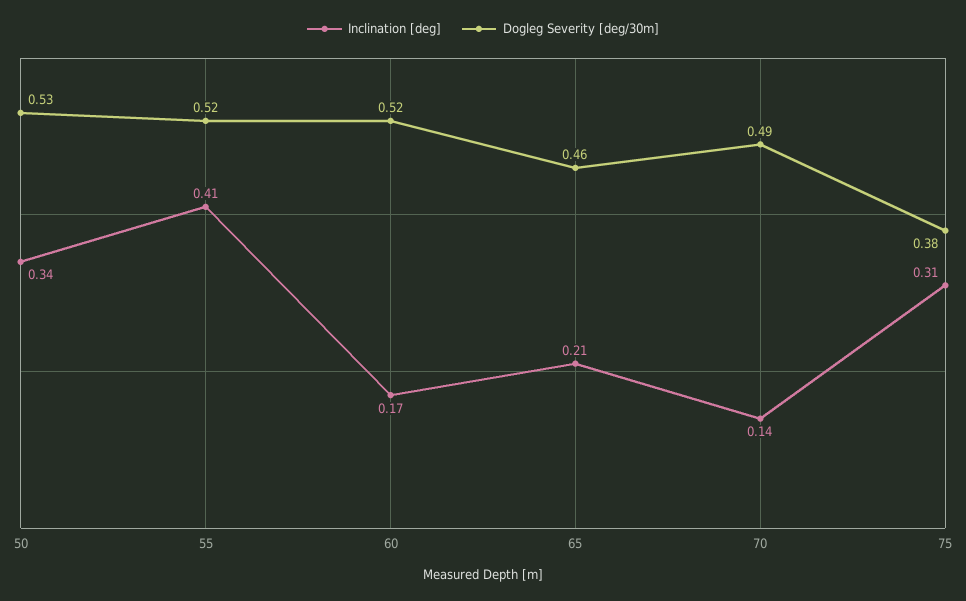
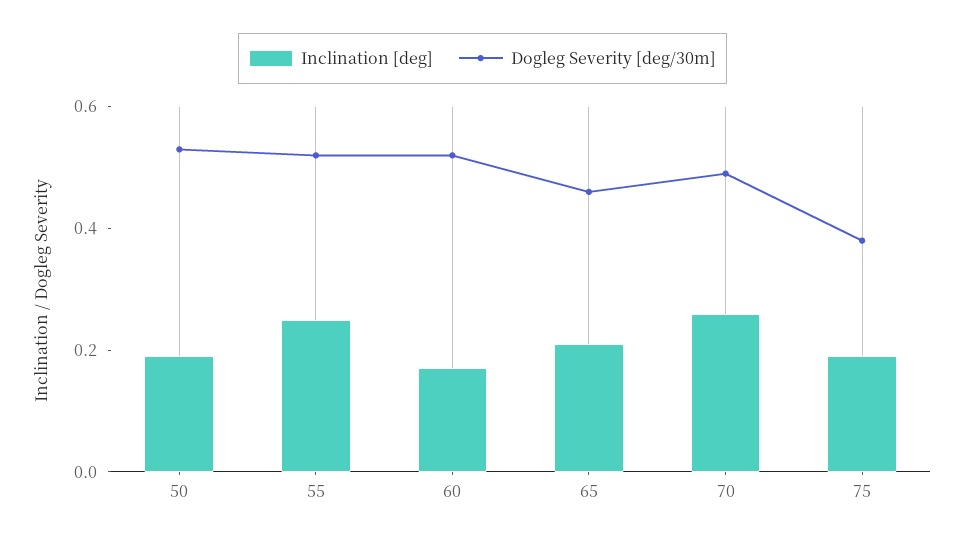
Inclination [deg], 50: 0.34 -> 0.2
Inclination [deg], 55: 0.41 -> 0.25
Inclination [deg], 70: 0.14 -> 0.25
Inclination [deg], 75: 0.31 -> 0.2

